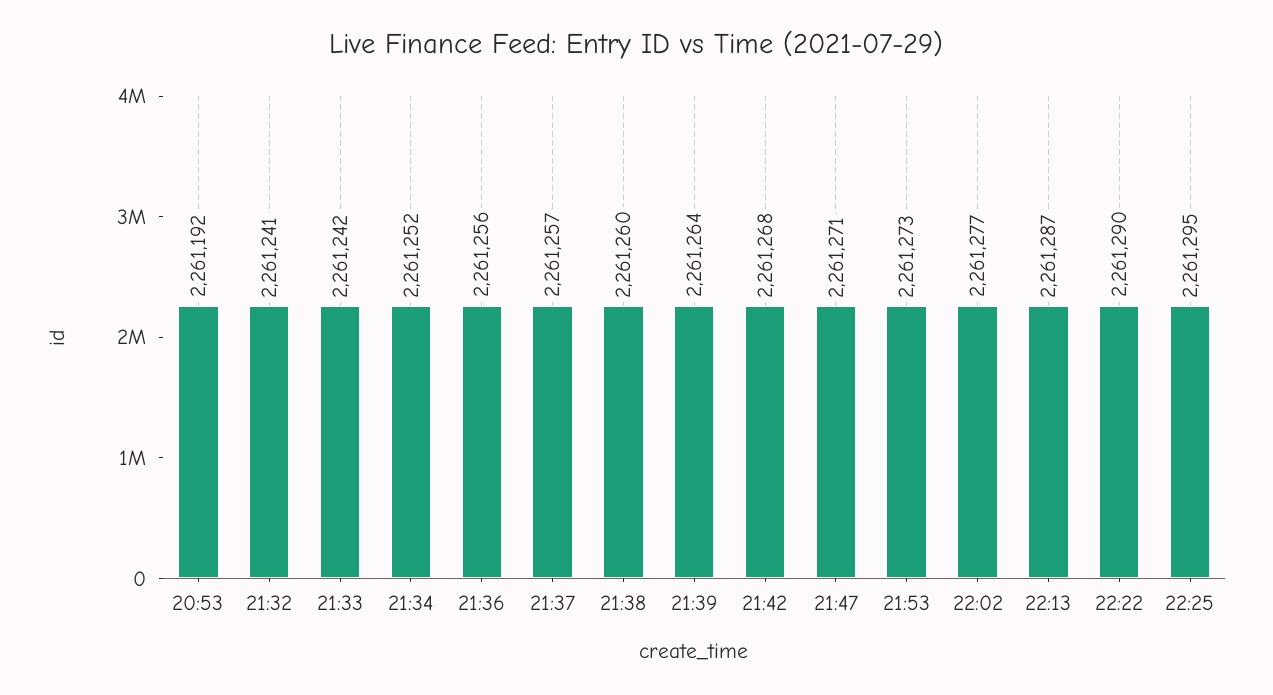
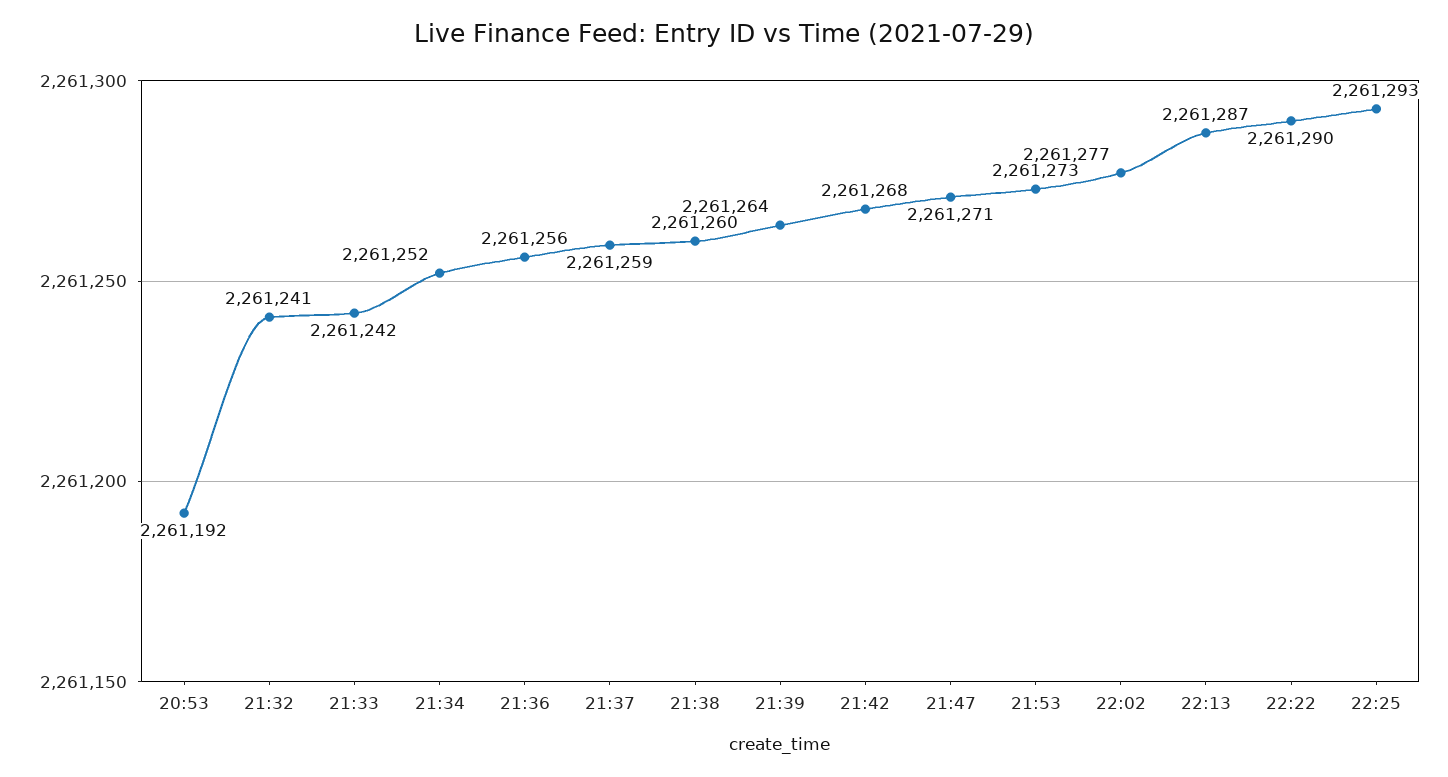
21:37: 2261257 -> 2261259
22:25: 2261295 -> 2261293

